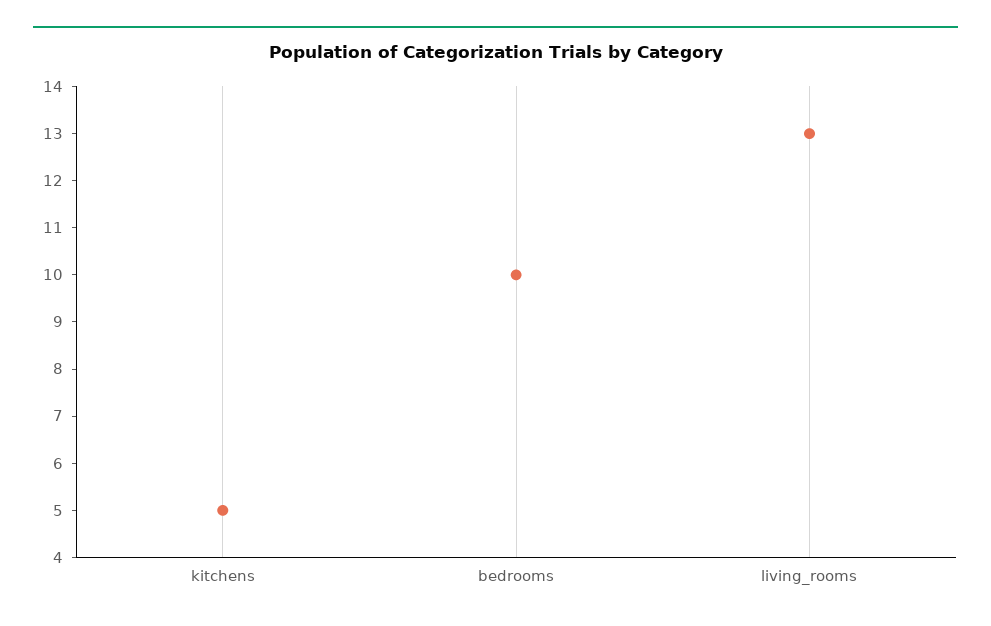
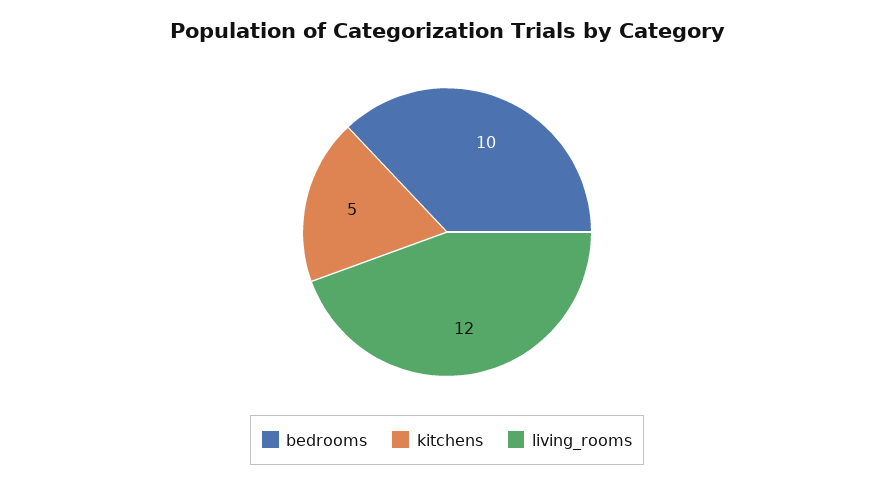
living_rooms: 13 -> 12

